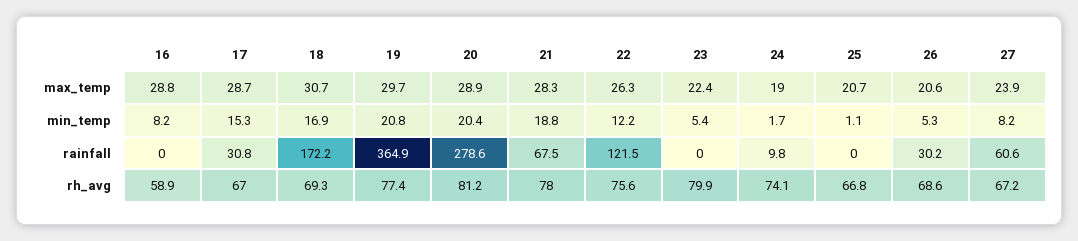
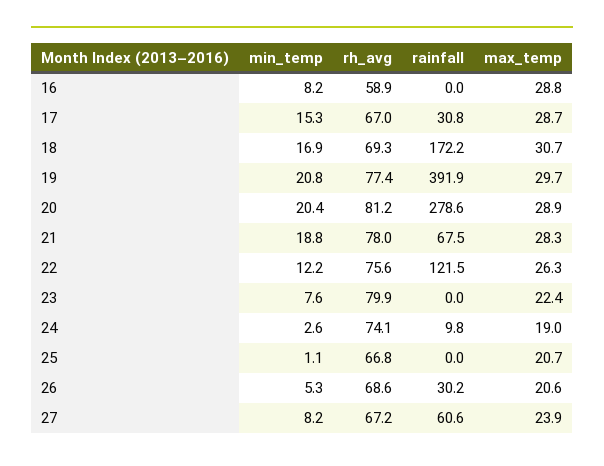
23, min_temp: 5.4 -> 7.6
24, min_temp: 1.7 -> 2.6
19, rainfall: 364.9 -> 391.9

